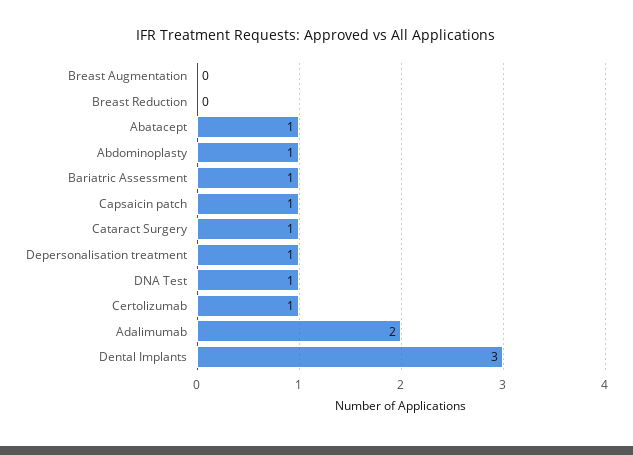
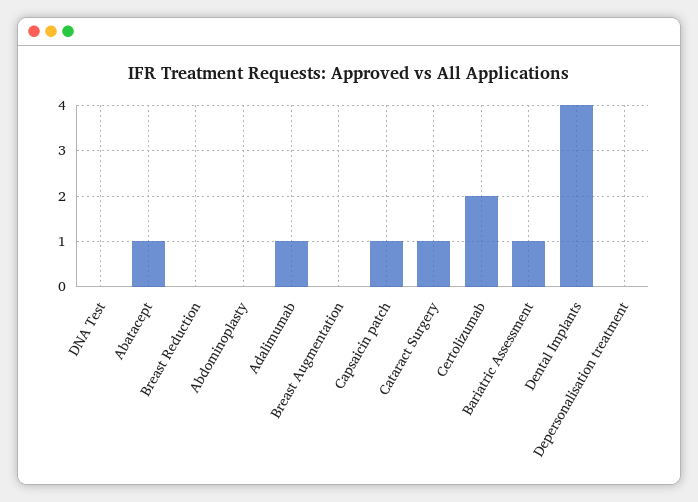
Abdominoplasty: 1 -> 0
Depersonalisation treatment: 1 -> 0
DNA Test: 1 -> 0
Certolizumab: 1 -> 2
Adalimumab: 2 -> 1
Dental Implants: 3 -> 4

